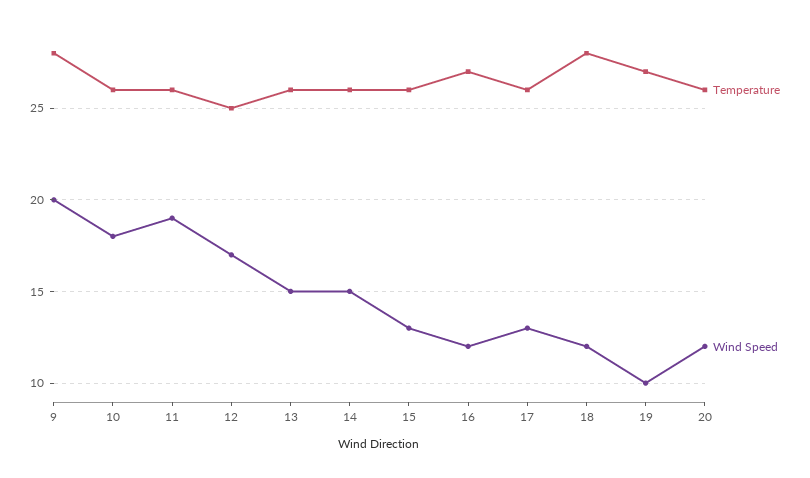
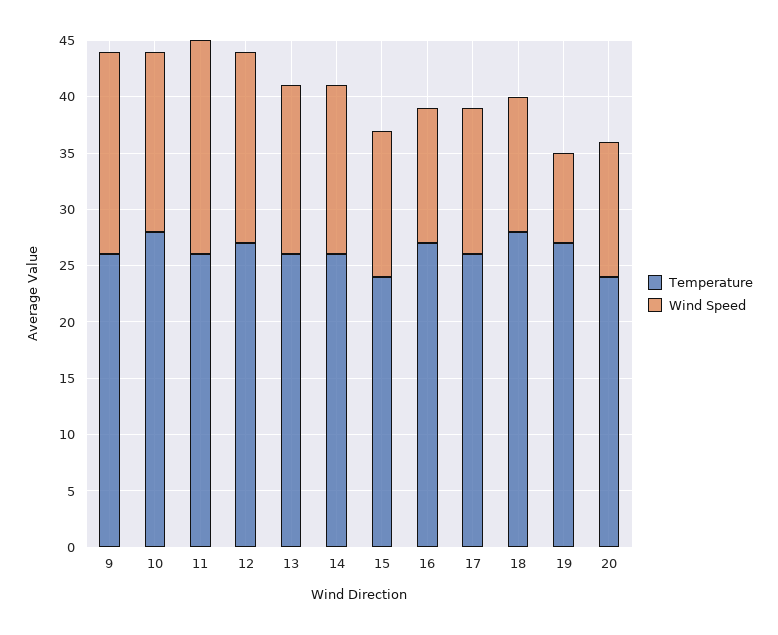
Temperature, 9: 28 -> 26
Wind Speed, 9: 20 -> 18
Temperature, 10: 26 -> 28
Wind Speed, 10: 18 -> 16
Temperature, 12: 25 -> 27
Temperature, 15: 26 -> 24
Wind Speed, 19: 10 -> 8
Temperature, 20: 26 -> 24

